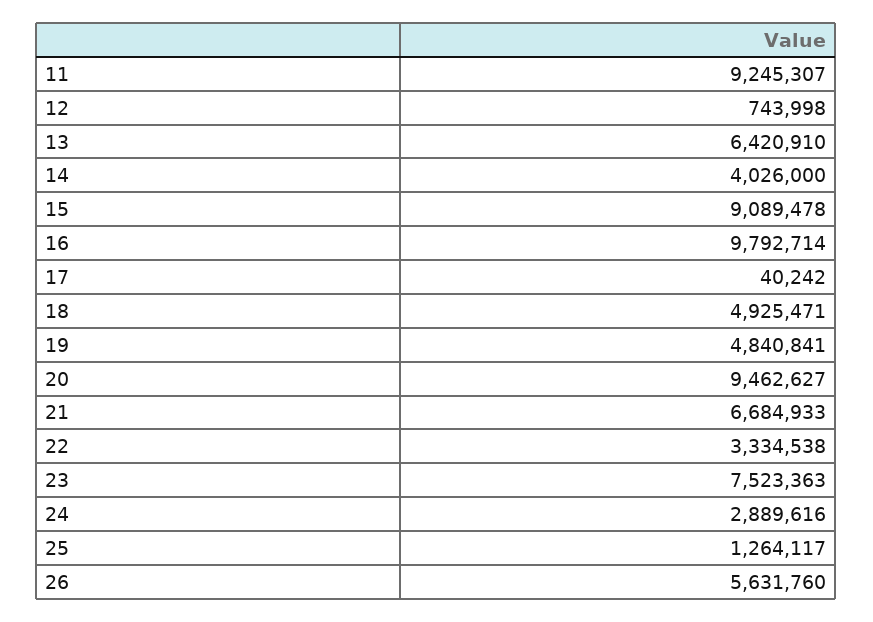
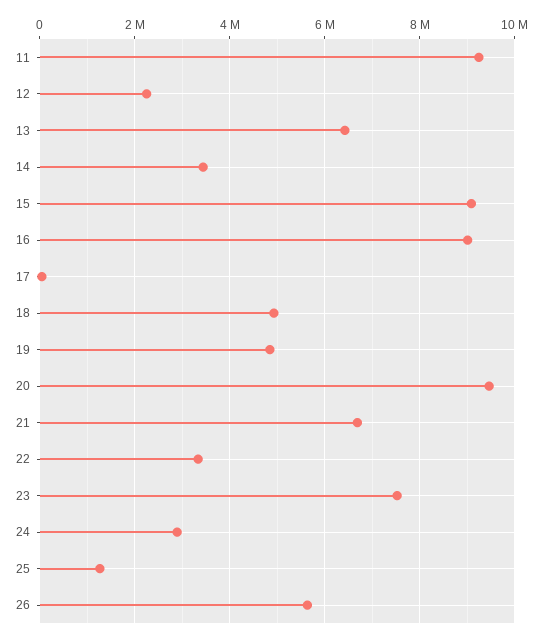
12: 743998 -> 2200000
14: 4026000 -> 3400000
16: 9792714 -> 9000000

